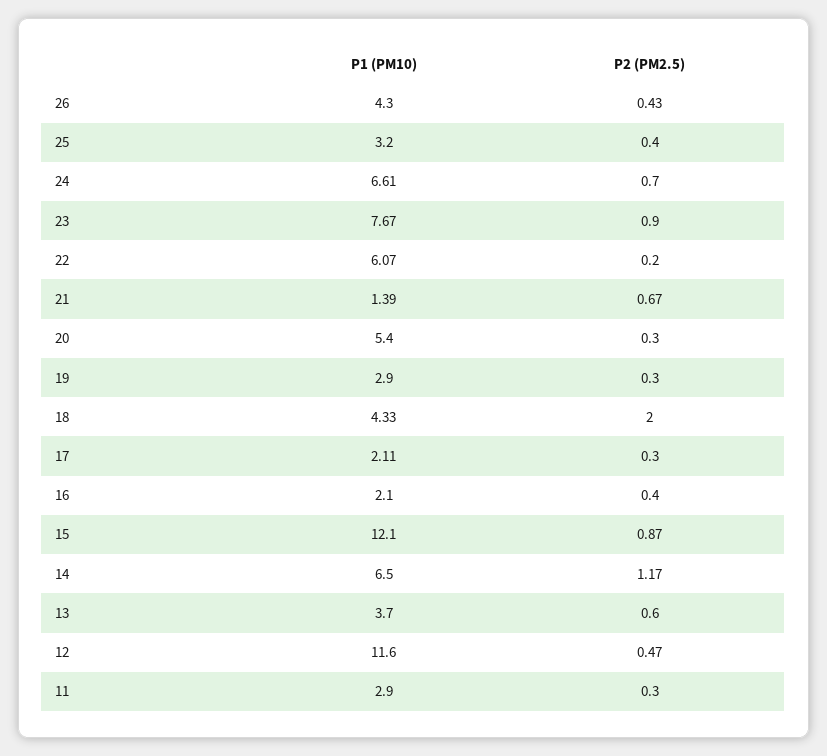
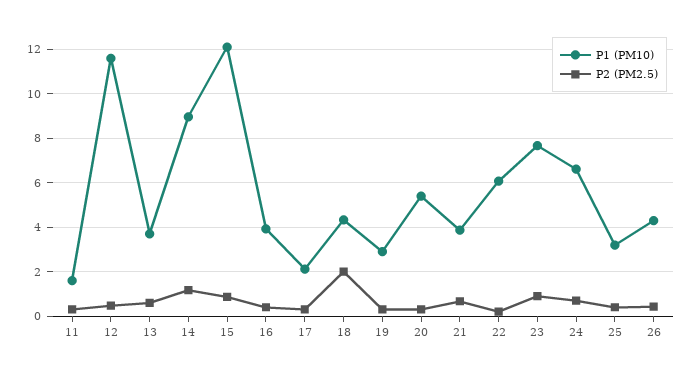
P1 (PM10), 21: 1.39 -> 4
P1 (PM10), 16: 2.1 -> 4
P1 (PM10), 14: 6.5 -> 9
P1 (PM10), 11: 2.9 -> 1.5

